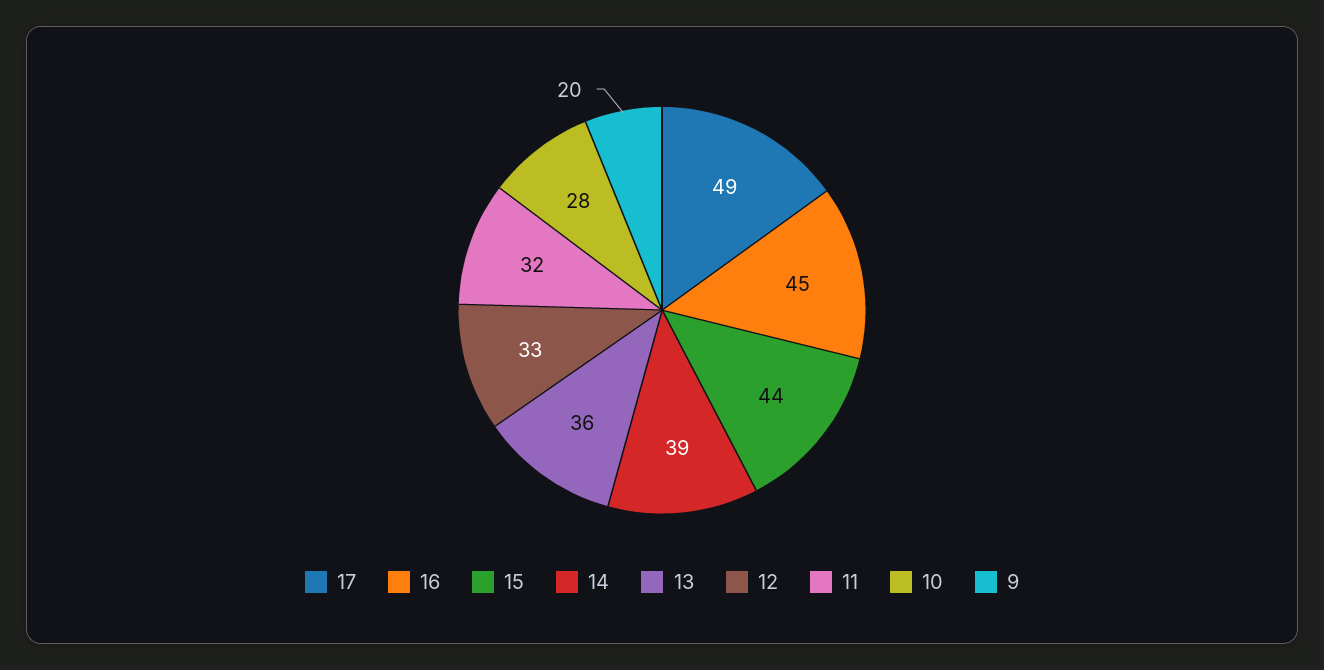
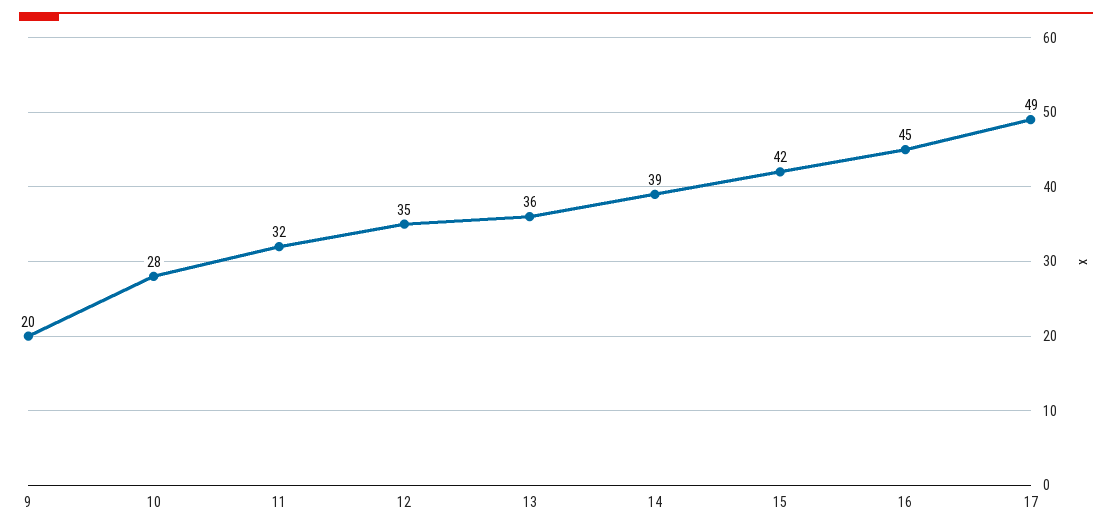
15: 44 -> 42
12: 33 -> 35

